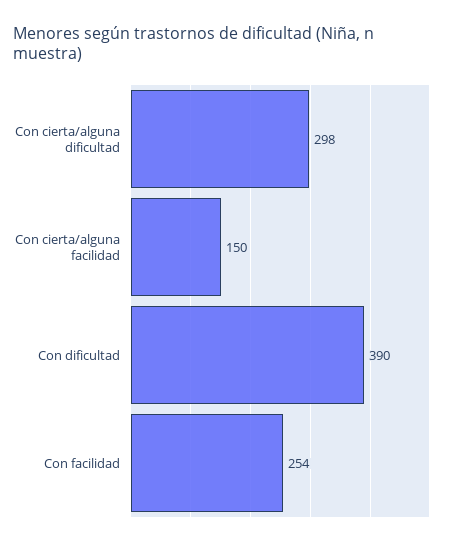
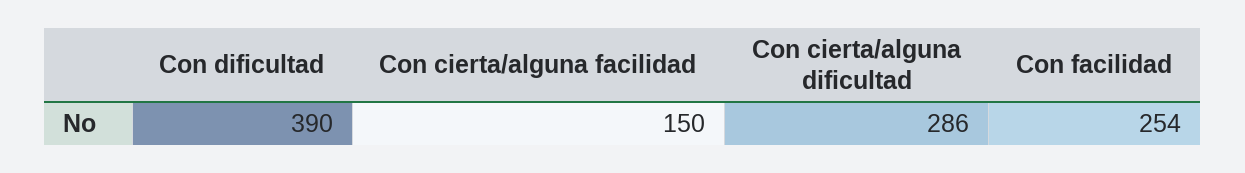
Con cierta/alguna dificultad: 298 -> 286

